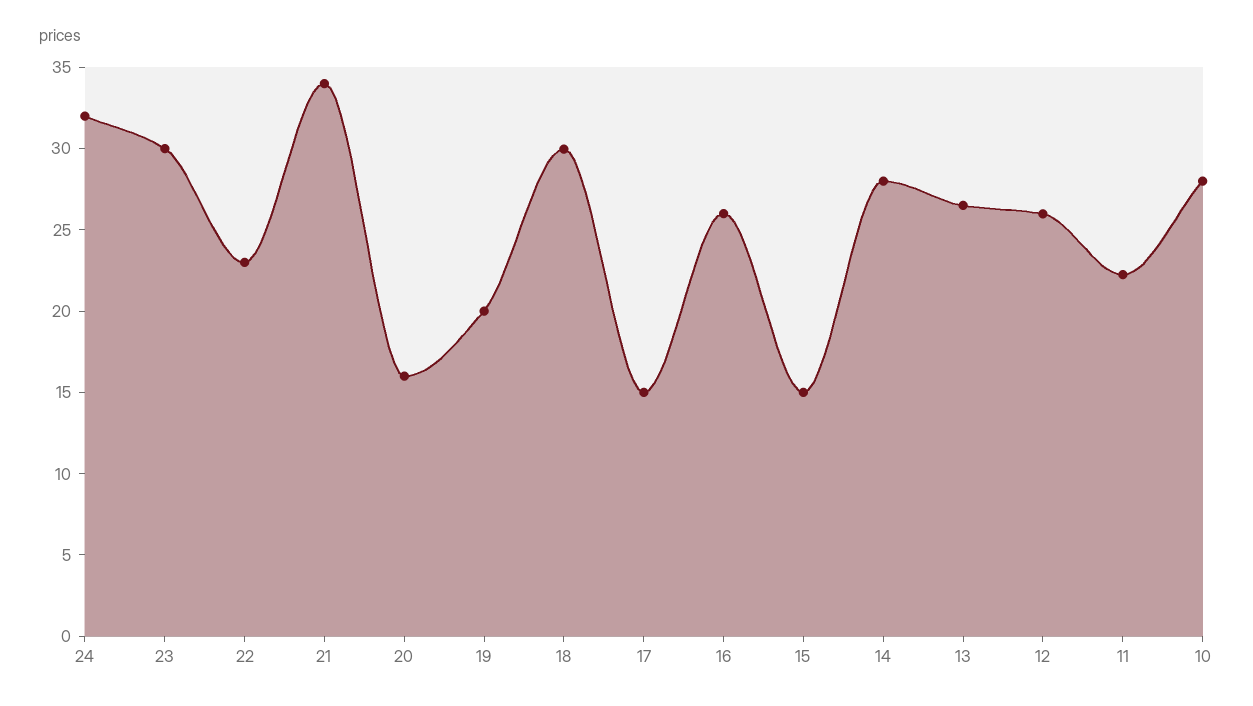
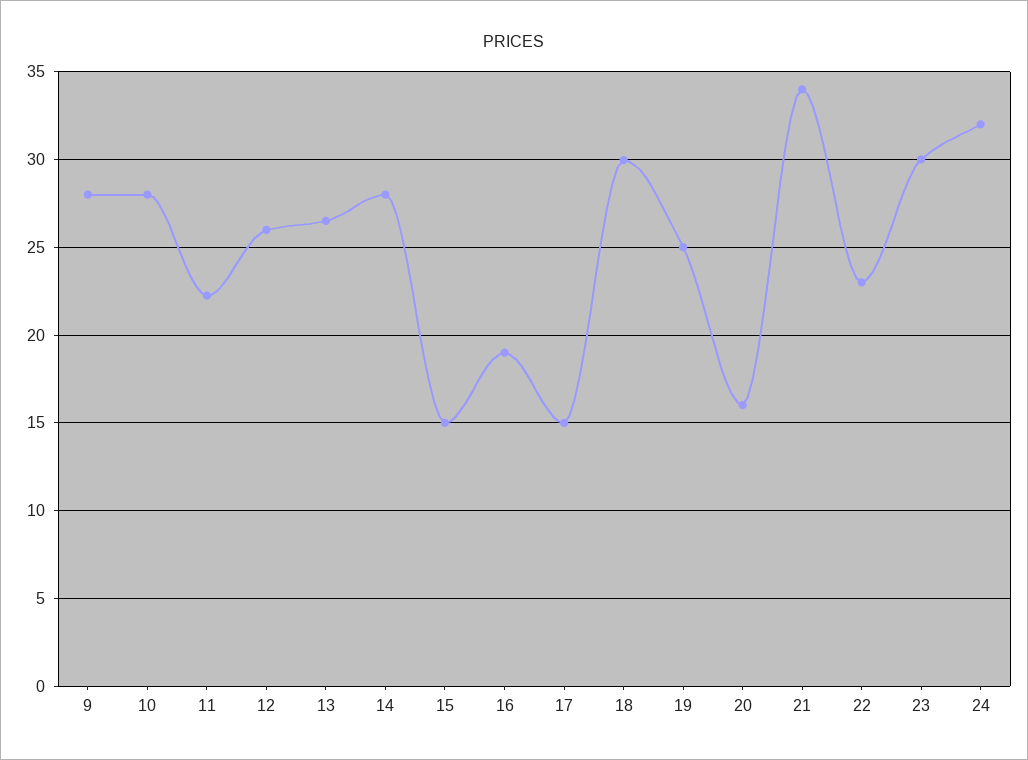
19: 20 -> 25
16: 26 -> 19
9: none -> 28

